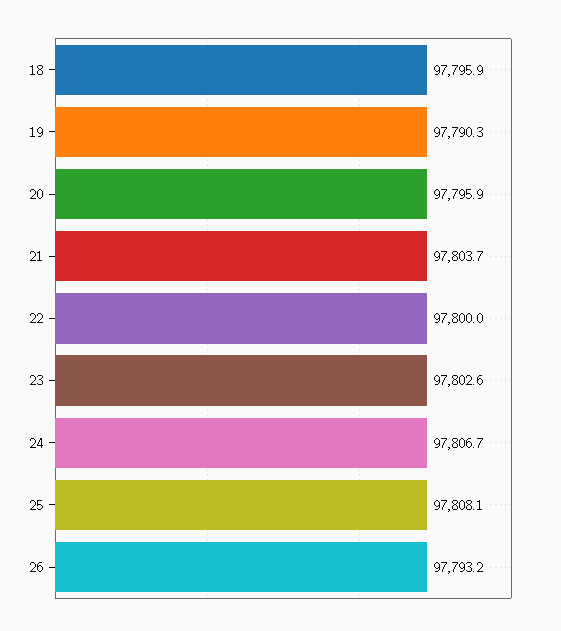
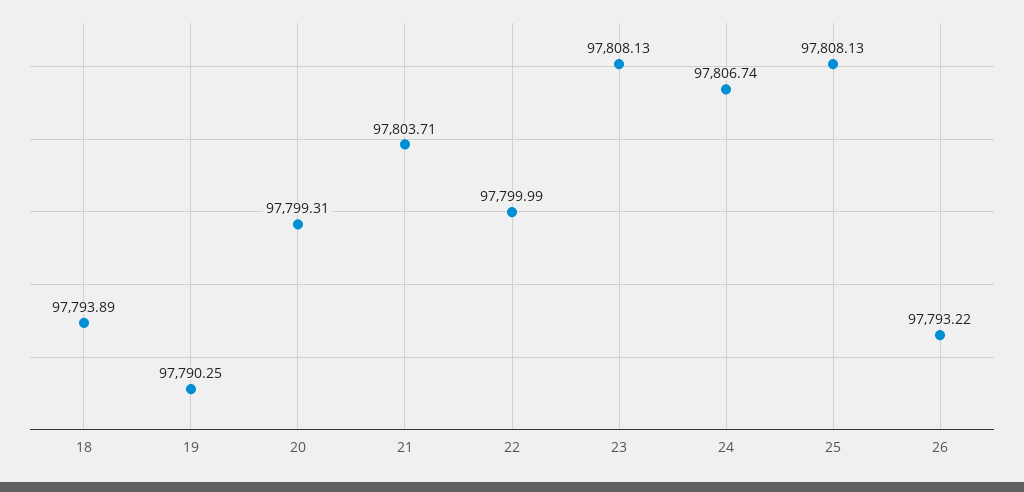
18: 97795.9 -> 97793.89
20: 97795.9 -> 97799.31
23: 97802.6 -> 97808.13

